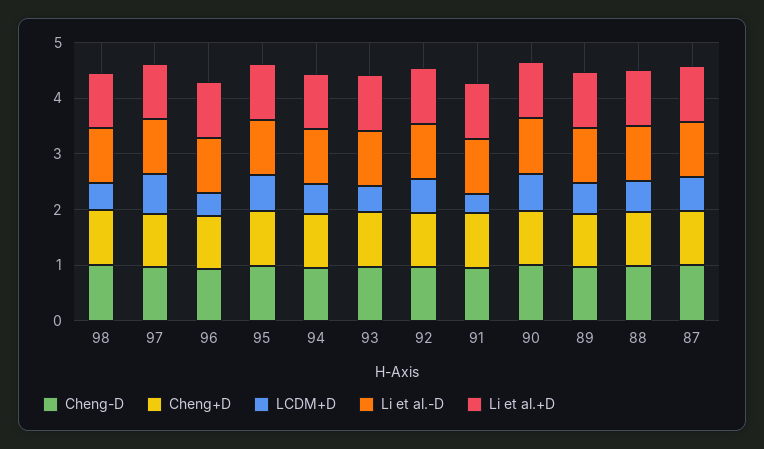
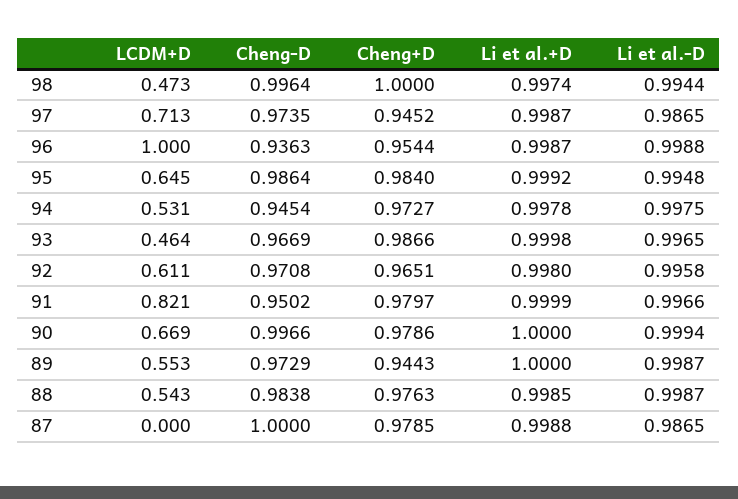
LCDM+D, 96: 0.4 -> 1
LCDM+D, 91: 0.4 -> 0.821
LCDM+D, 87: 0.6 -> 0

